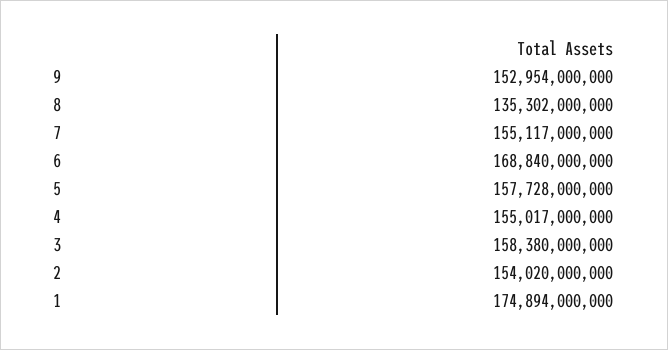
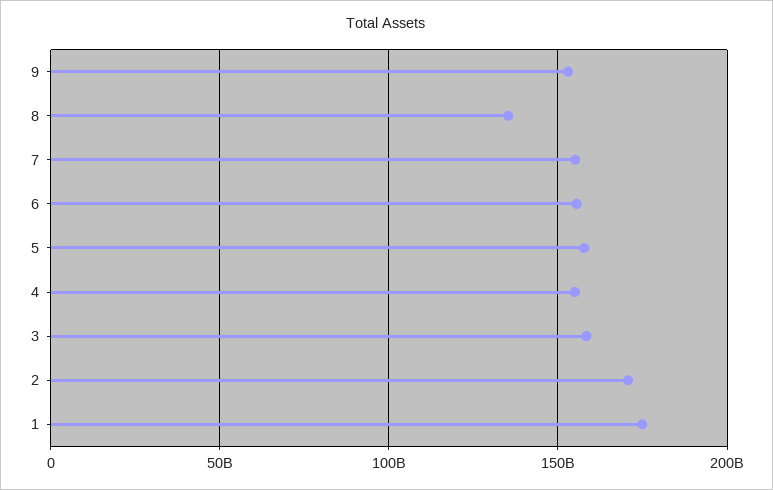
6: 168840000000 -> 155000000000
2: 154020000000 -> 170000000000

